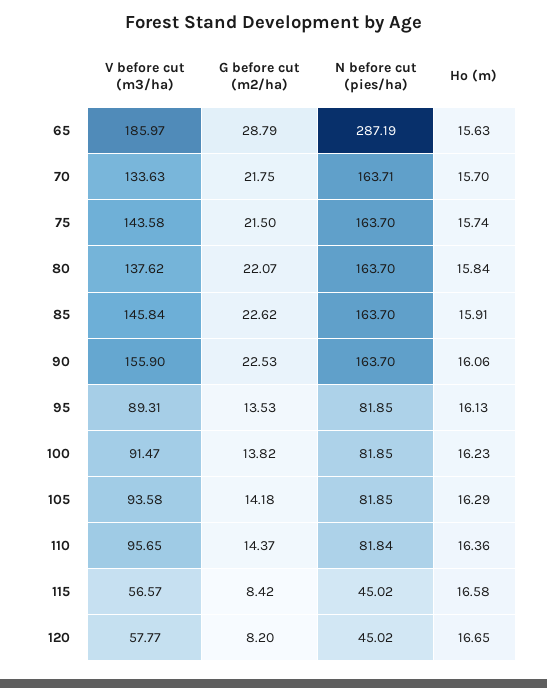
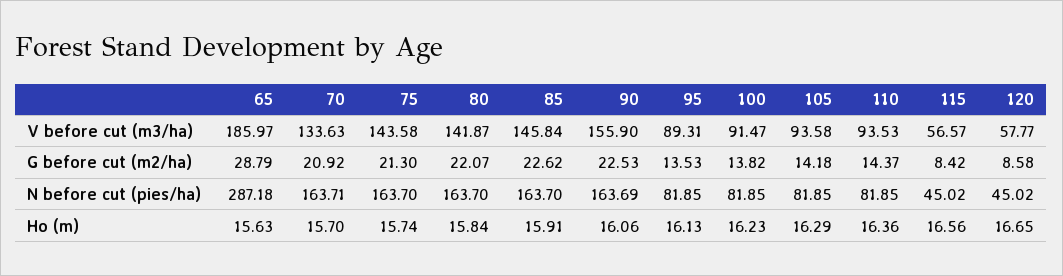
N before cut (pies/ha), 65: 287.19 -> 287.18
G before cut (m2/ha), 70: 21.75 -> 20.92
G before cut (m2/ha), 75: 21.5 -> 21.3
V before cut (m3/ha), 80: 137.62 -> 141.87
N before cut (pies/ha), 90: 163.7 -> 163.69
V before cut (m3/ha), 110: 95.65 -> 93.53
N before cut (pies/ha), 110: 81.84 -> 81.85
Ho (m), 115: 16.58 -> 16.56
G before cut (m2/ha), 120: 8.2 -> 8.58

